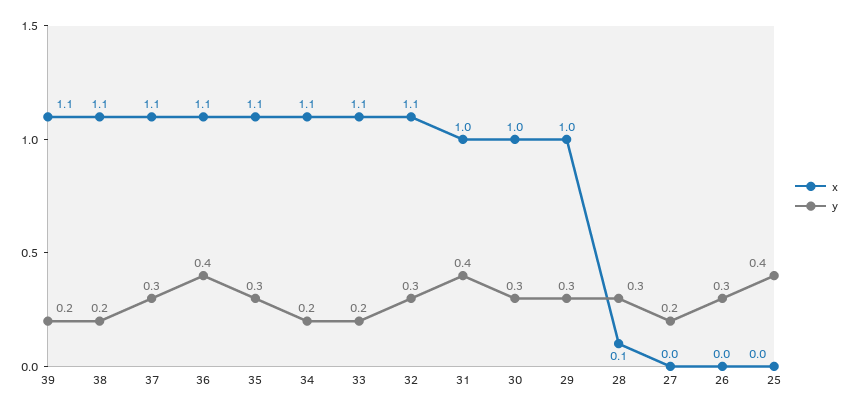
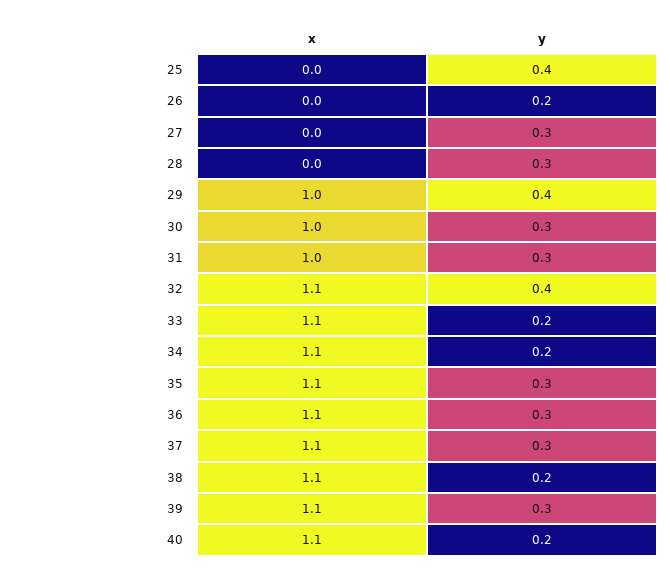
y, 39: 0.2 -> 0.3
y, 36: 0.4 -> 0.3
y, 32: 0.3 -> 0.4
y, 31: 0.4 -> 0.3
y, 29: 0.3 -> 0.4
x, 28: 0.1 -> 0
y, 27: 0.2 -> 0.3
y, 26: 0.3 -> 0.2
x, 40: none -> 1.1
y, 40: none -> 0.2

